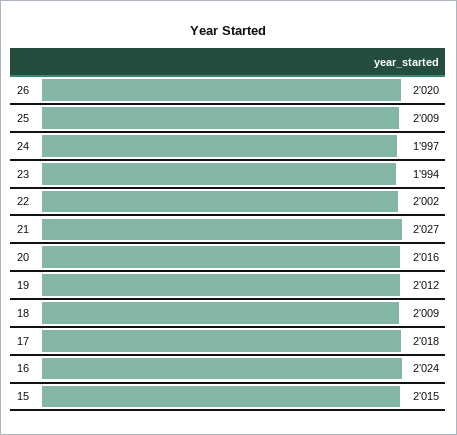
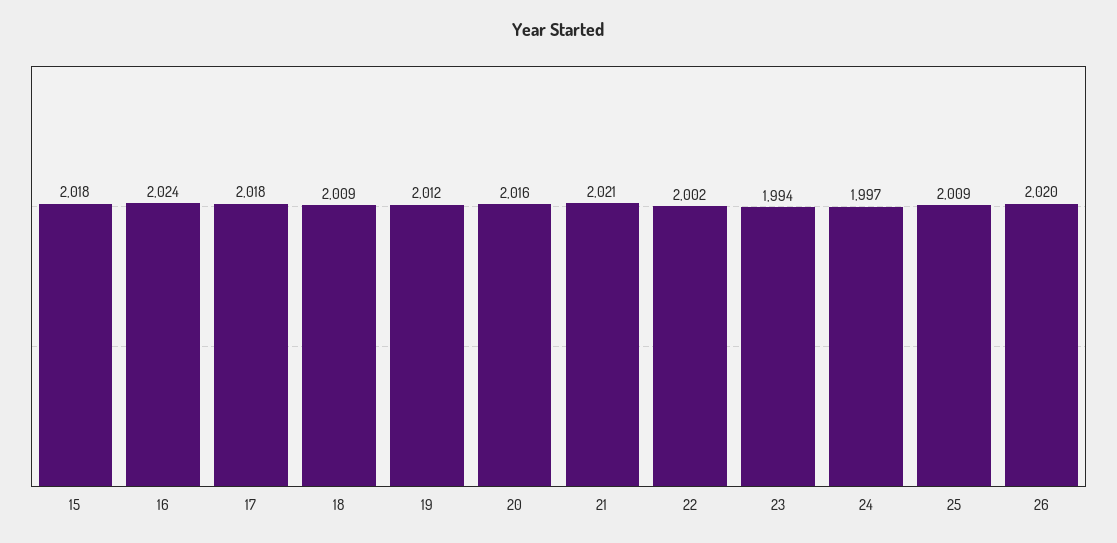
21: 2027 -> 2021
15: 2015 -> 2018

